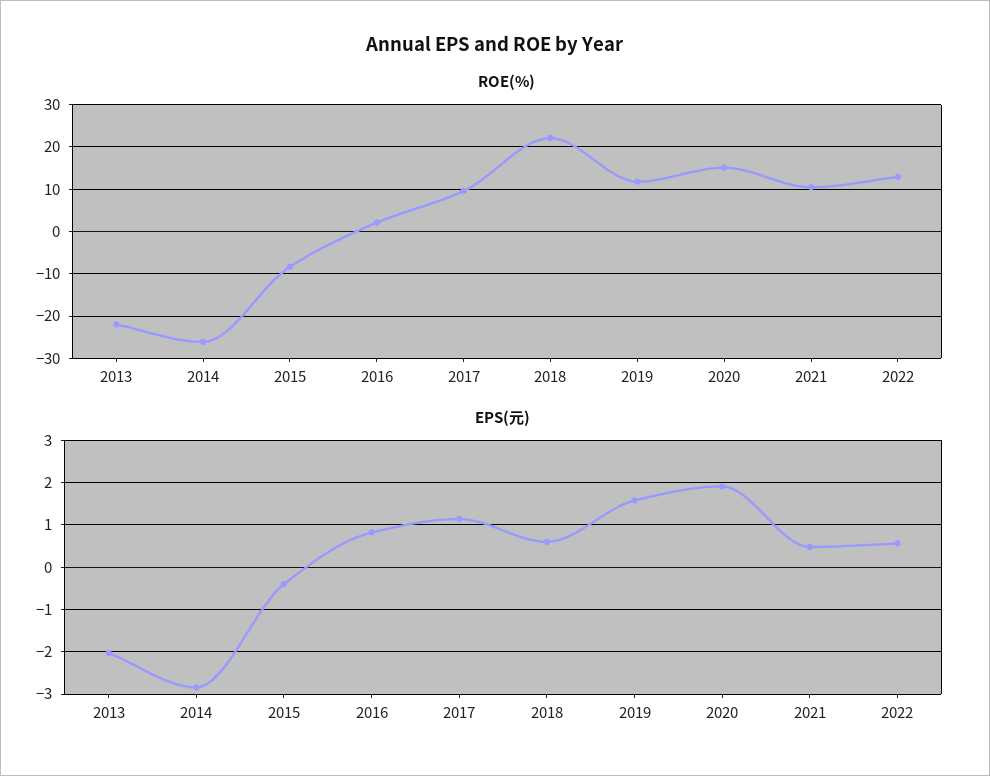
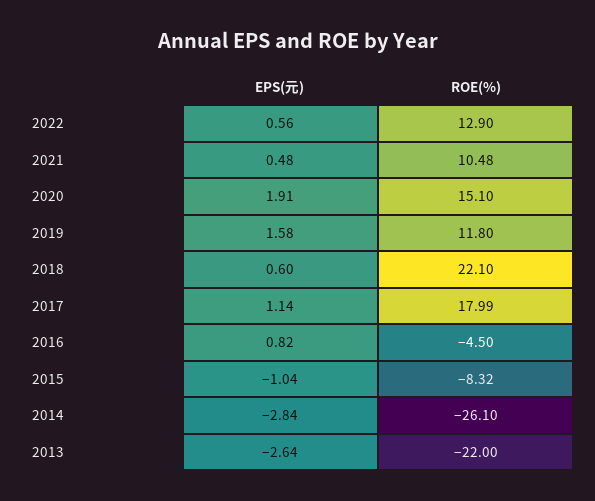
ROE(%), 2016: 2 -> -4.5
ROE(%), 2017: 10 -> 17.99
EPS(元), 2013: -2 -> -2.64
EPS(元), 2015: -0.4 -> -1.04

